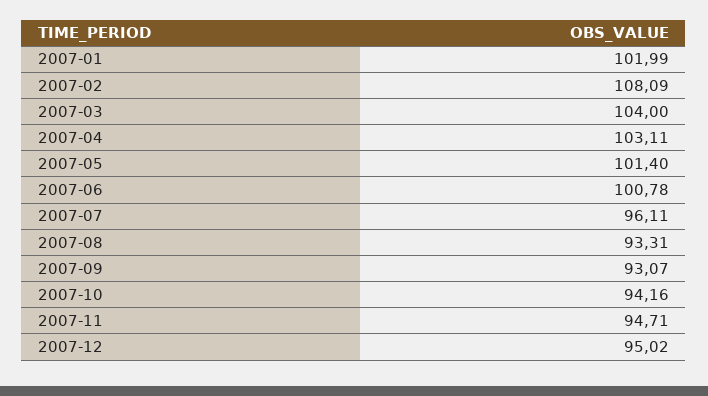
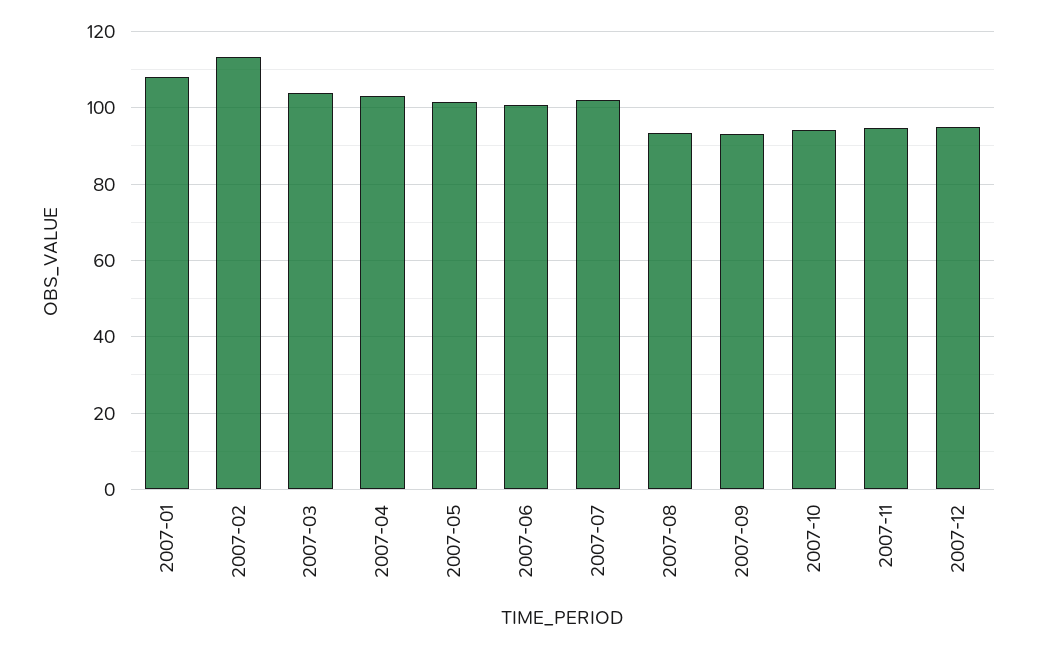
2007-01: 101.99 -> 108
2007-02: 108.09 -> 114
2007-07: 96.11 -> 102

